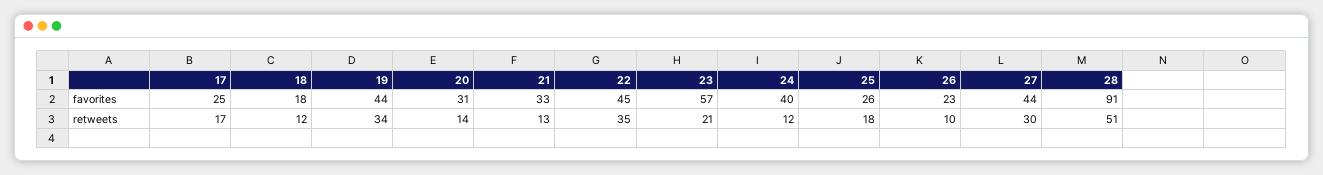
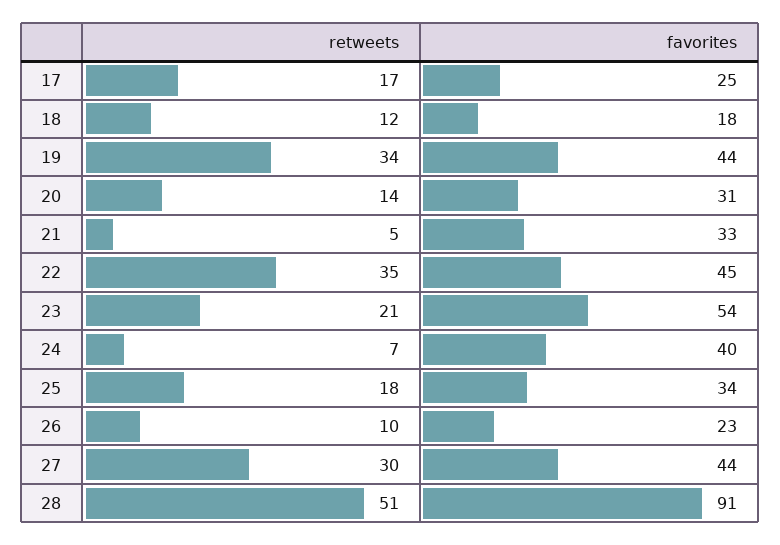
23, favorites: 57 -> 54
25, favorites: 26 -> 34
21, retweets: 13 -> 5
24, retweets: 12 -> 7

